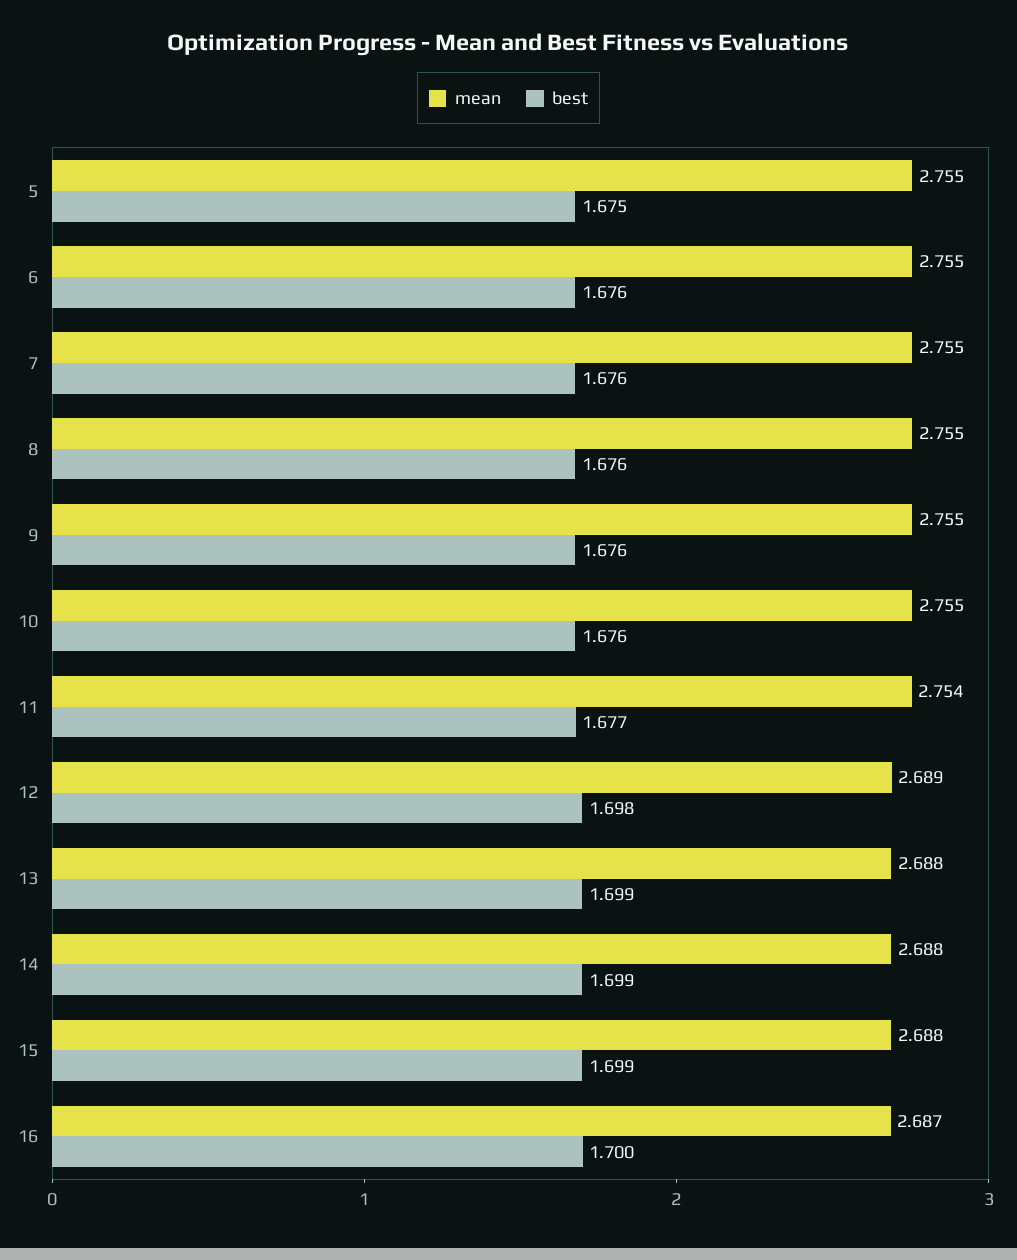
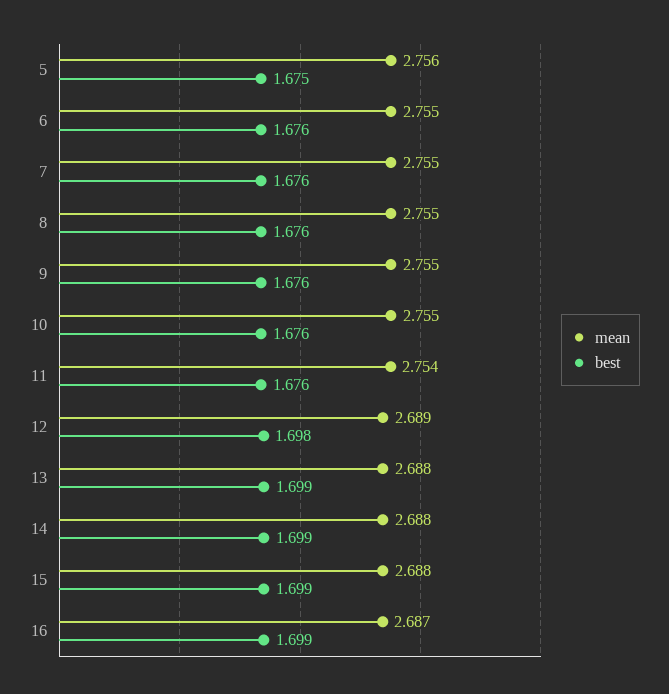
mean, 5: 2.755 -> 2.756
best, 11: 1.677 -> 1.676
best, 16: 1.7 -> 1.699

